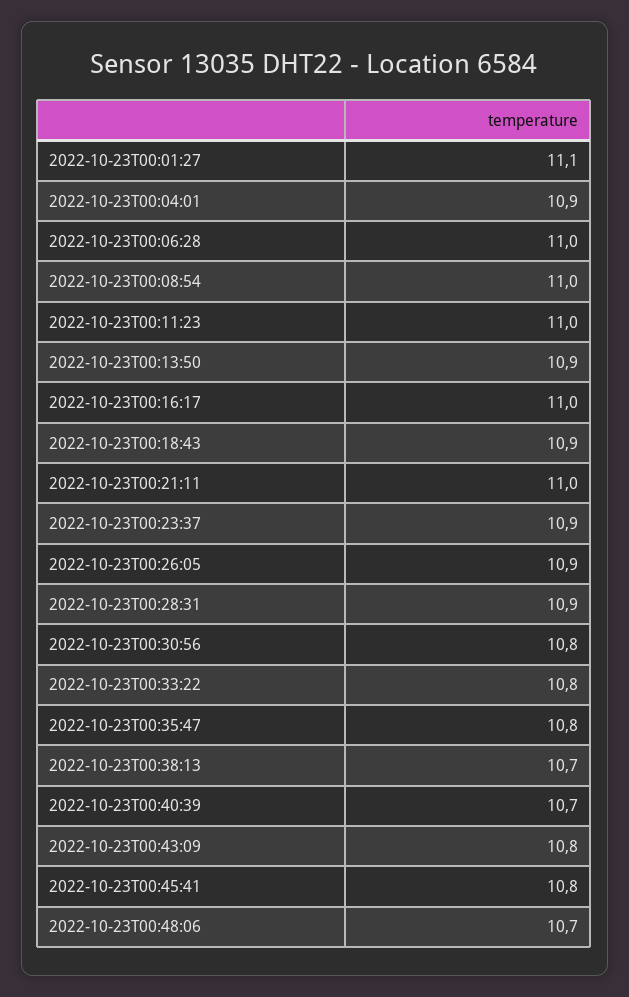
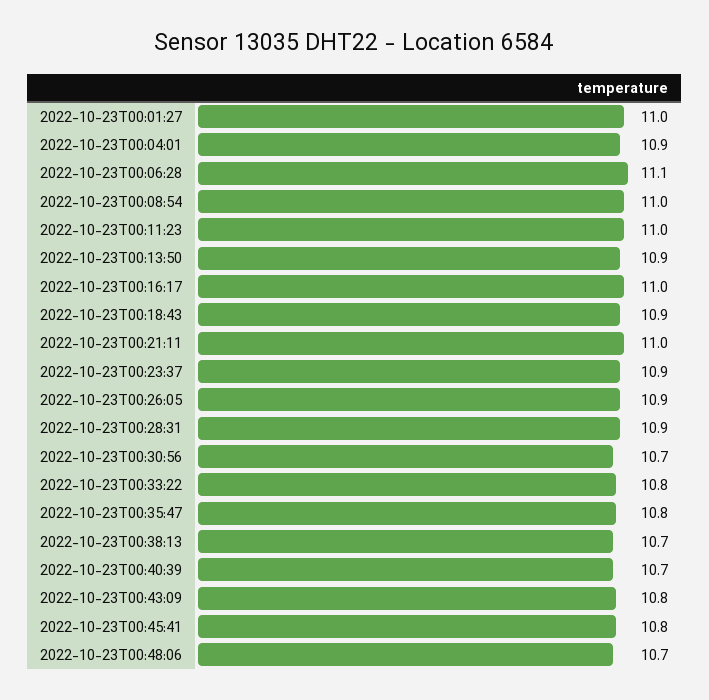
2022-10-23T00:01:27: 11.1 -> 11
2022-10-23T00:06:28: 11 -> 11.1
2022-10-23T00:30:56: 10.8 -> 10.7

